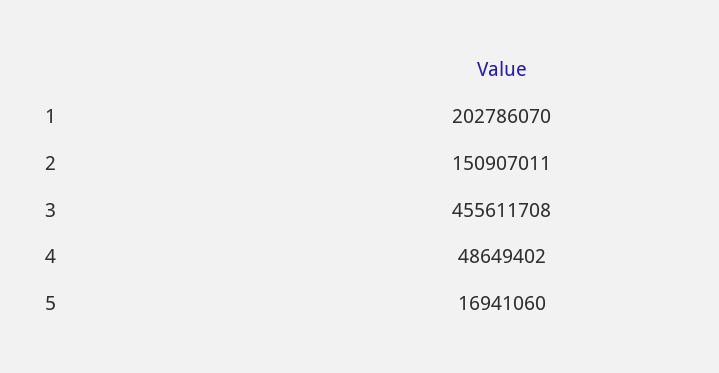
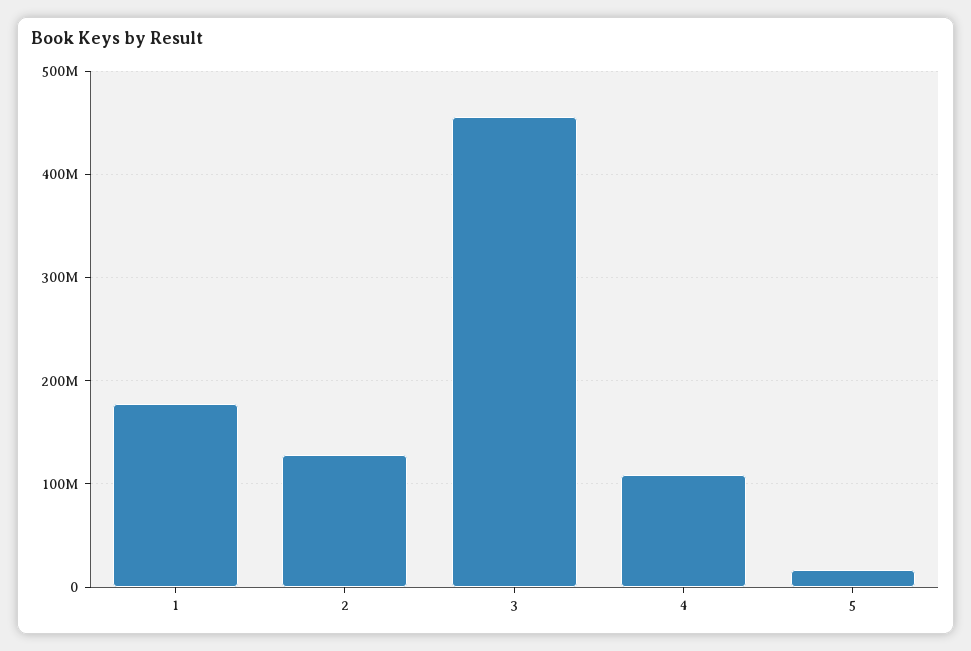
1: 202786070 -> 180000000
2: 150907011 -> 130000000
4: 48649402 -> 110000000

